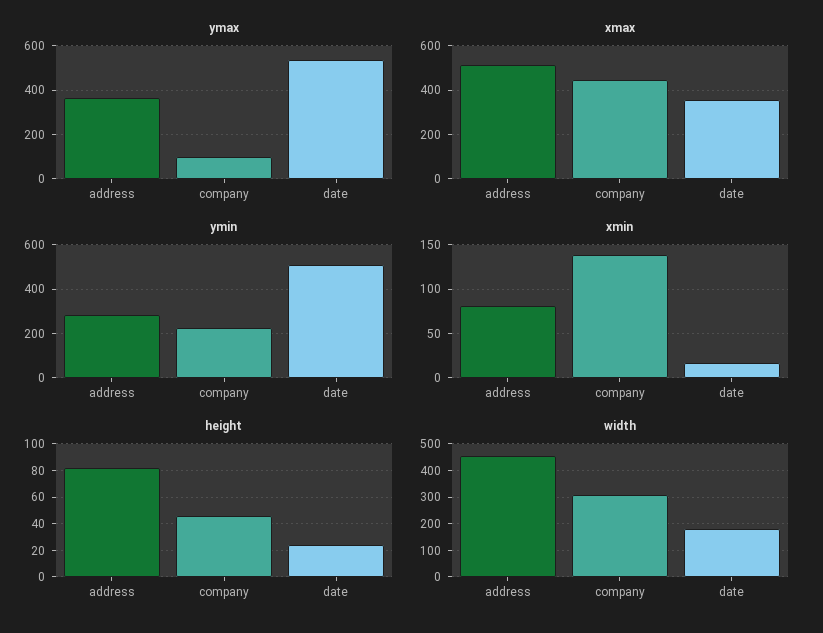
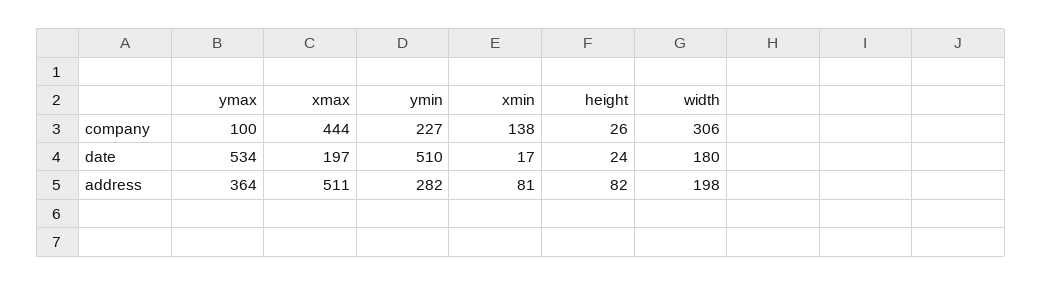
xmax, date: 350 -> 197
height, company: 45 -> 26
width, address: 450 -> 198

